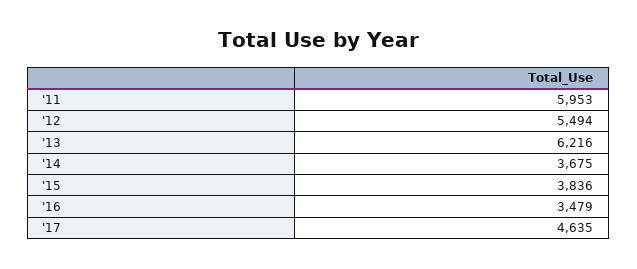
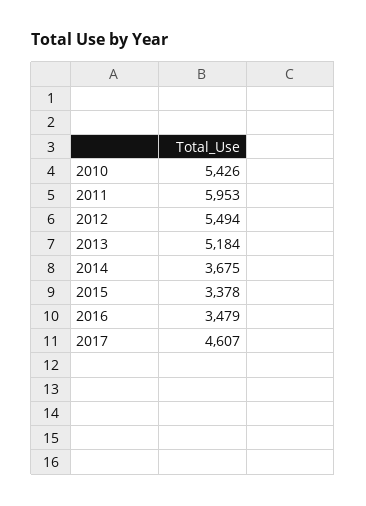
'13: 6216 -> 5184
'15: 3836 -> 3378
'17: 4635 -> 4607
2010: none -> 5426

